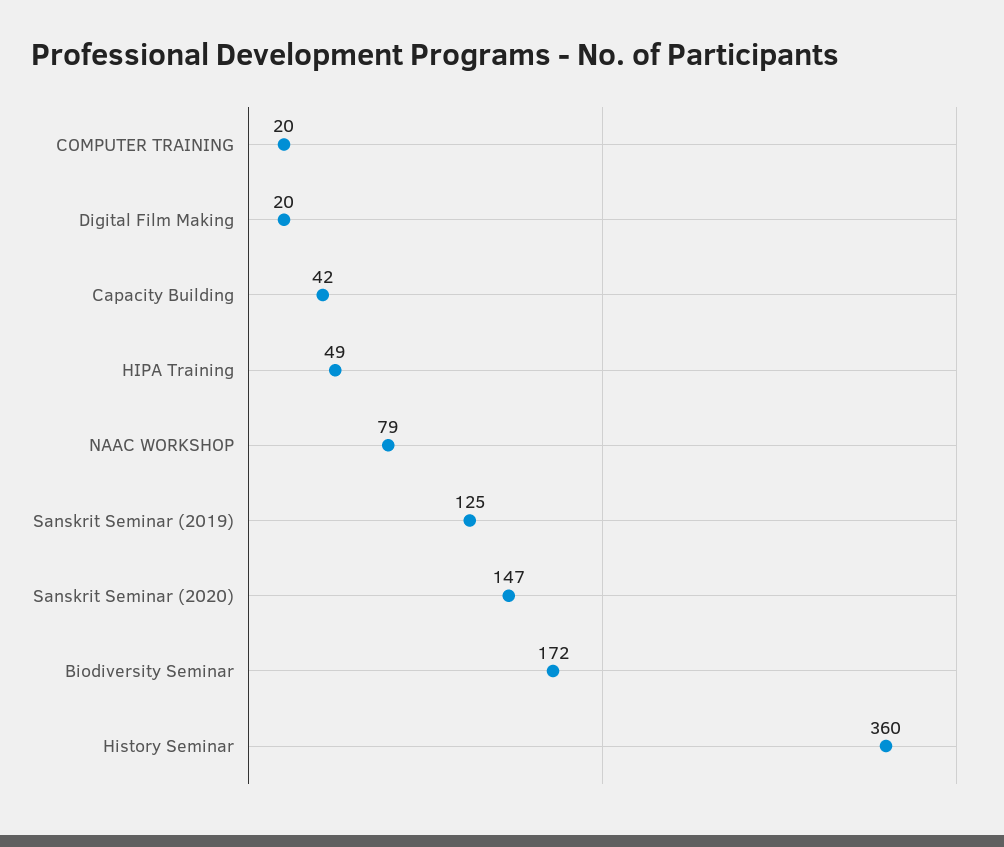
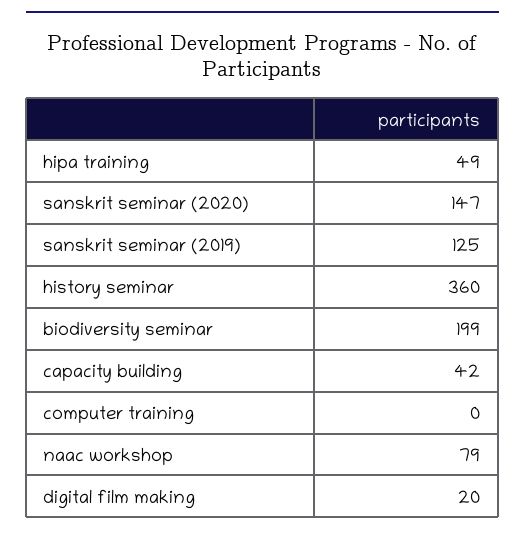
COMPUTER TRAINING: 20 -> 0
Biodiversity Seminar: 172 -> 199

